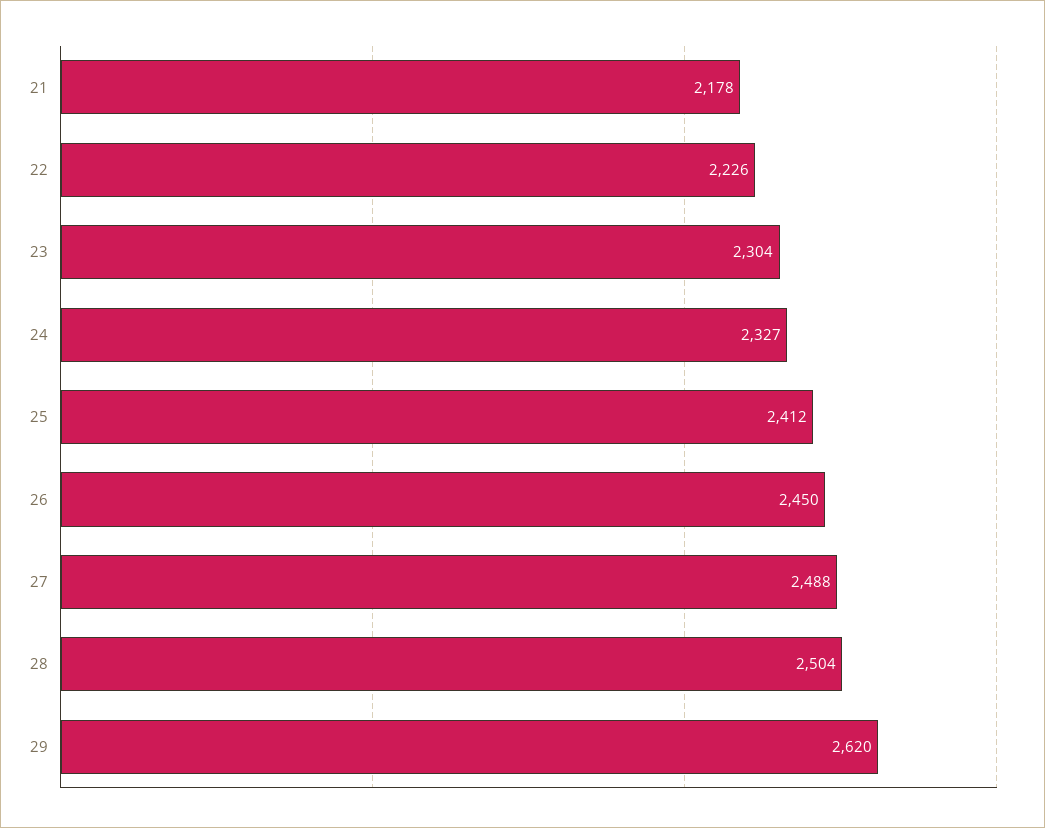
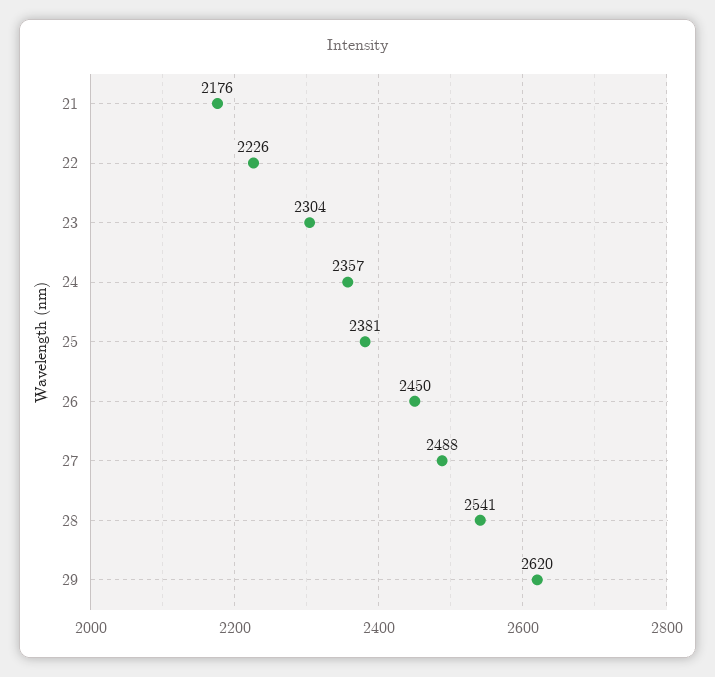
21: 2178 -> 2176
24: 2327 -> 2357
25: 2412 -> 2381
28: 2504 -> 2541

